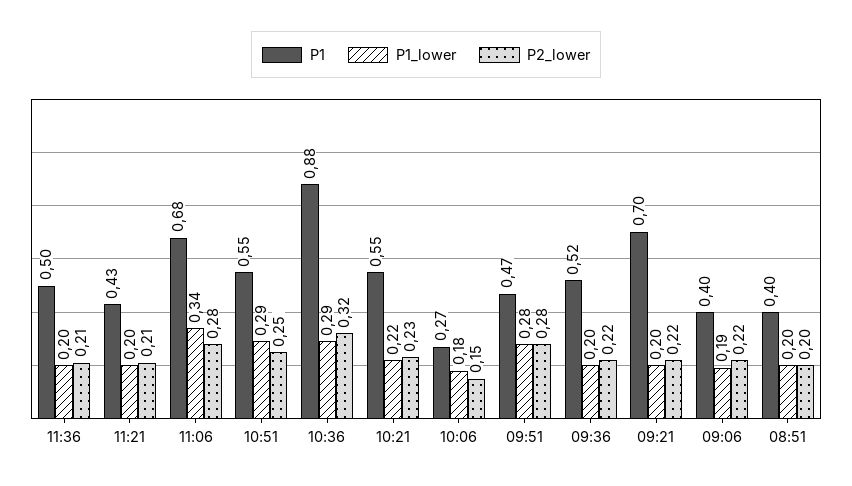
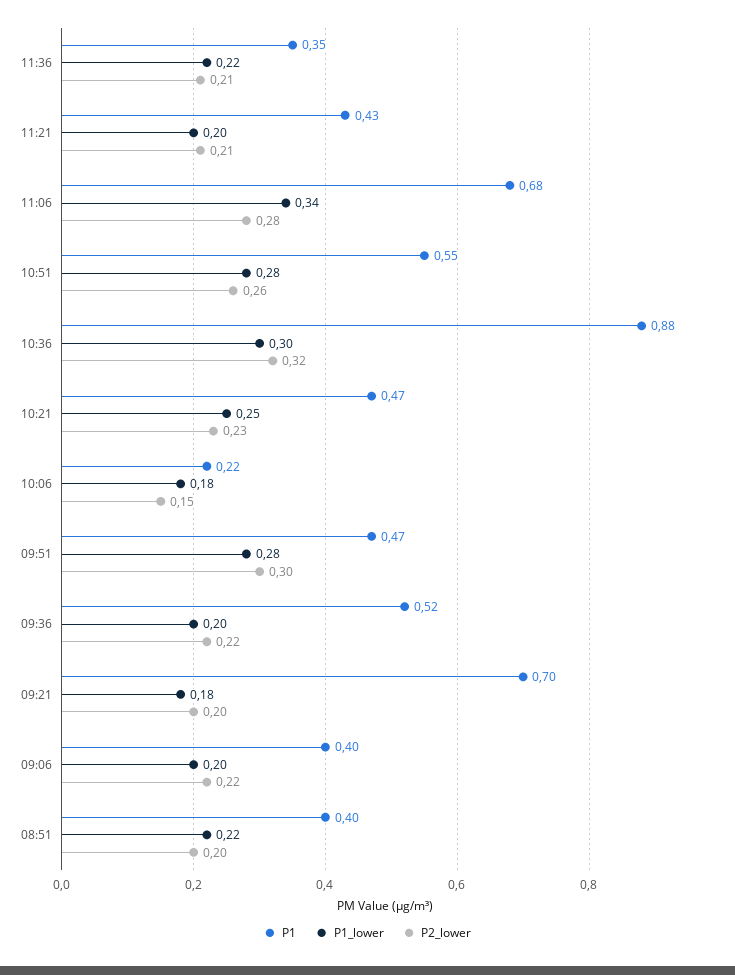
P1, 11:36: 0.5 -> 0.35
P1_lower, 11:36: 0.2 -> 0.22
P1_lower, 10:51: 0.29 -> 0.28
P2_lower, 10:51: 0.25 -> 0.26
P1_lower, 10:36: 0.29 -> 0.3
P1, 10:21: 0.55 -> 0.47
P1_lower, 10:21: 0.22 -> 0.25
P1, 10:06: 0.27 -> 0.22
P2_lower, 09:51: 0.28 -> 0.3
P1_lower, 09:21: 0.2 -> 0.18
P2_lower, 09:21: 0.22 -> 0.2
P1_lower, 09:06: 0.19 -> 0.2
P1_lower, 08:51: 0.2 -> 0.22

